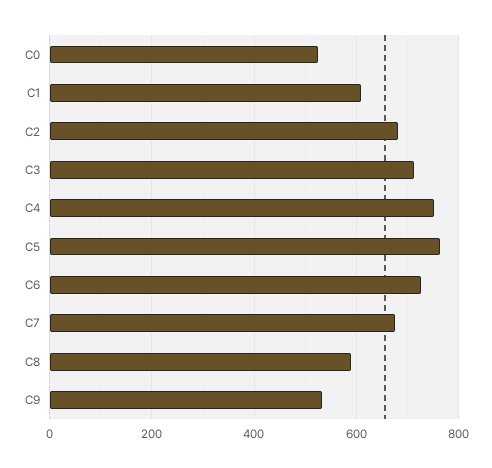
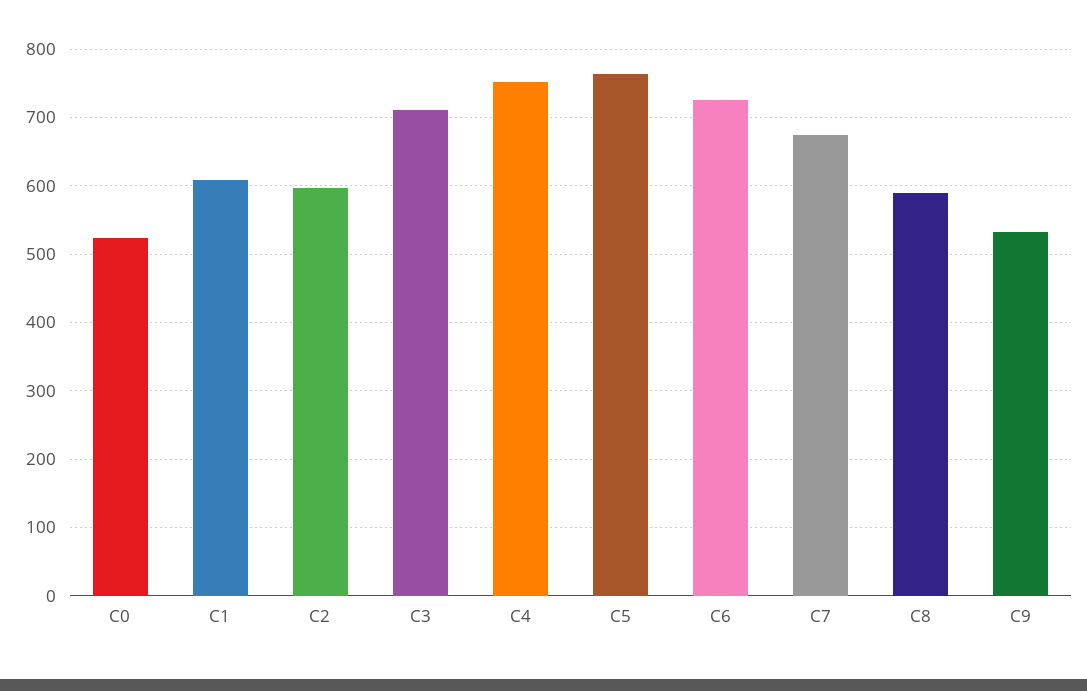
C2: 680 -> 600

